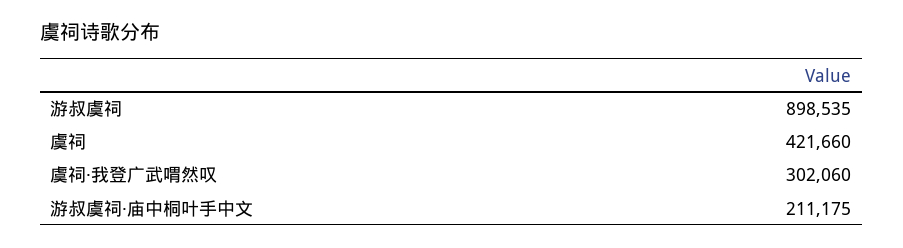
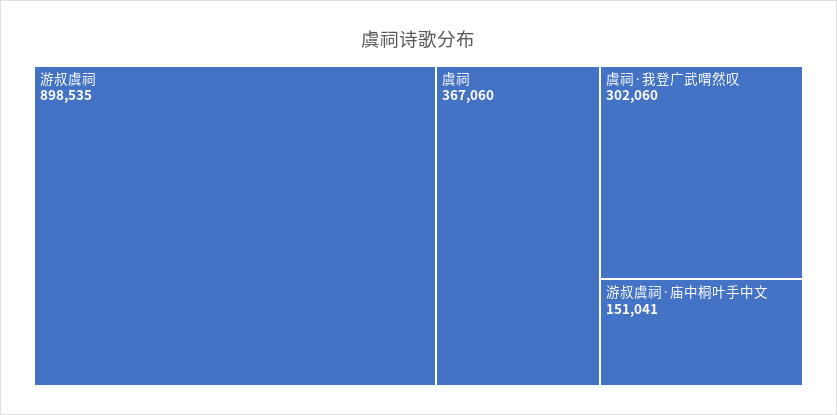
虞祠: 421660 -> 367060
游叔虞祠·庙中桐叶手中文: 211175 -> 151041

